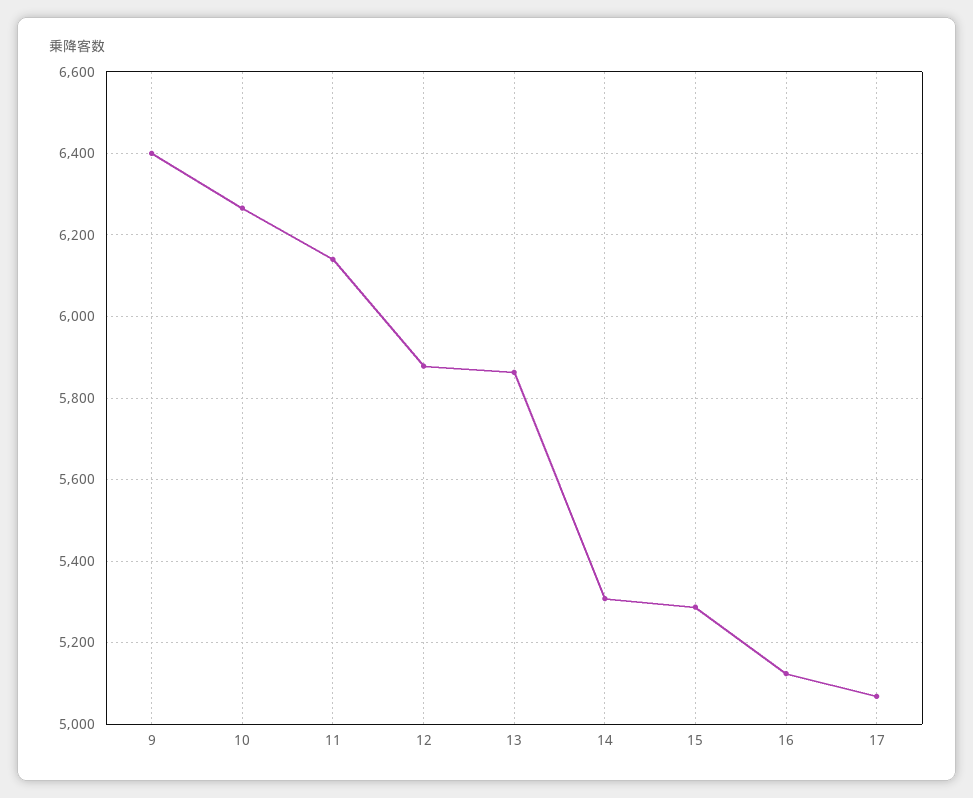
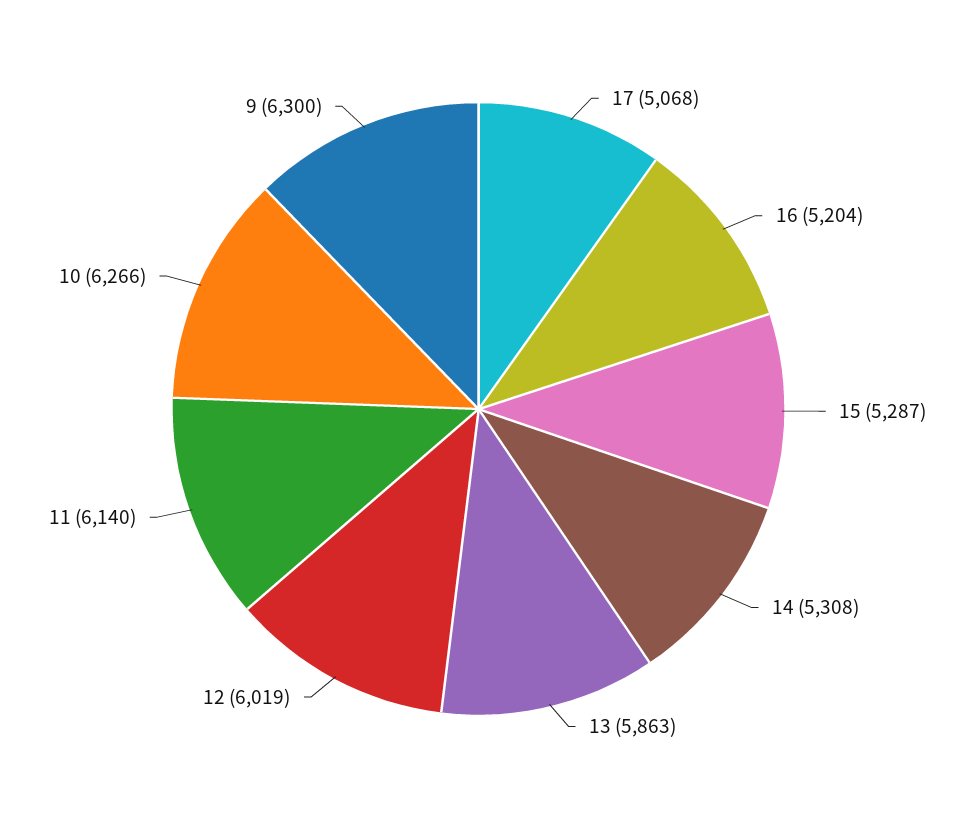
9: 6400 -> 6300
12: 5880 -> 6019
16: 5120 -> 5204

